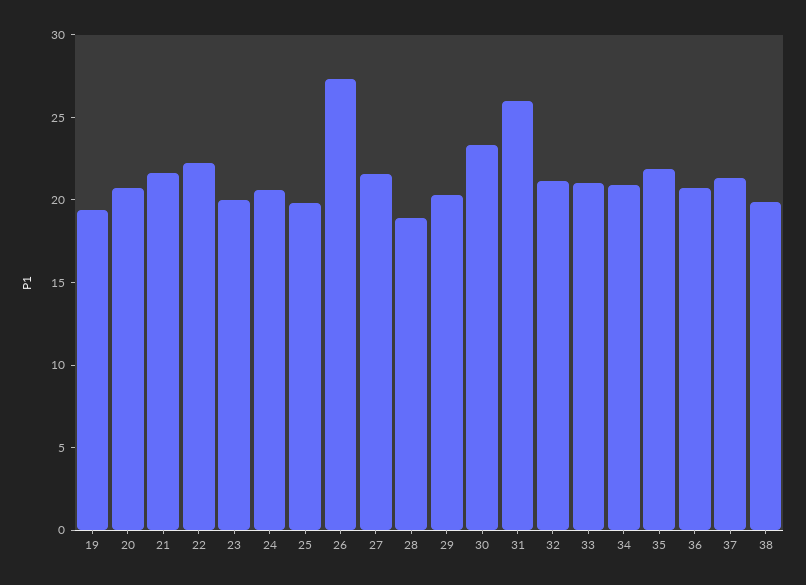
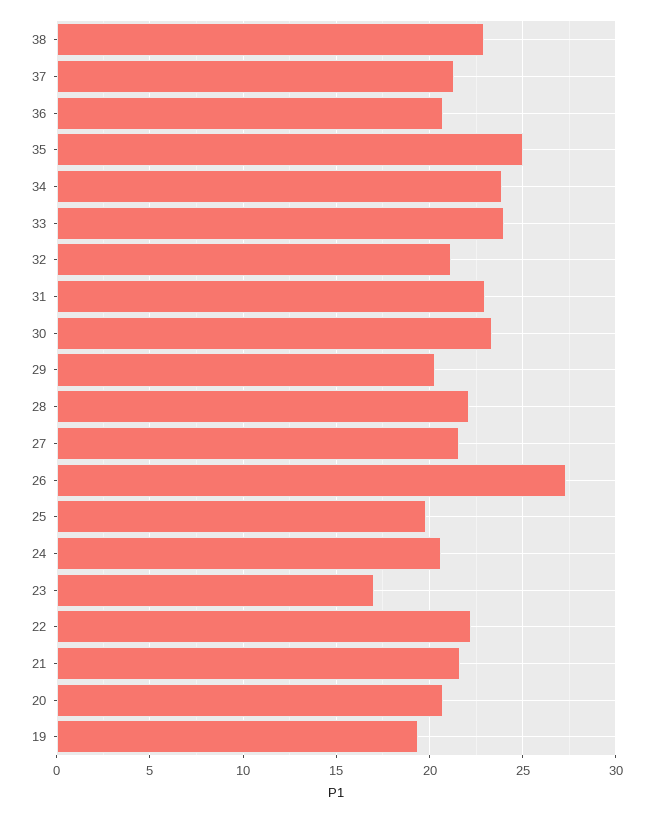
23: 20 -> 17
28: 19 -> 22
31: 26 -> 23
33: 21 -> 24
34: 21 -> 24
35: 22 -> 25
38: 20 -> 23

